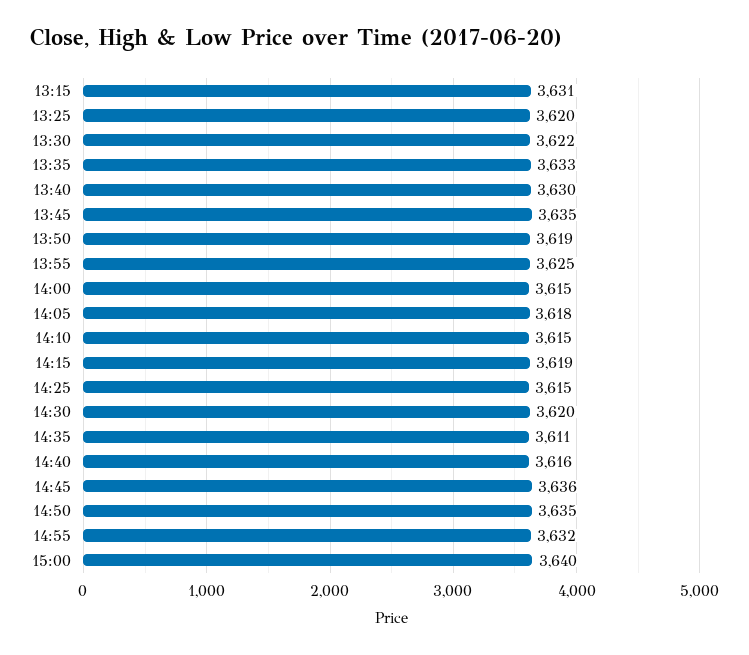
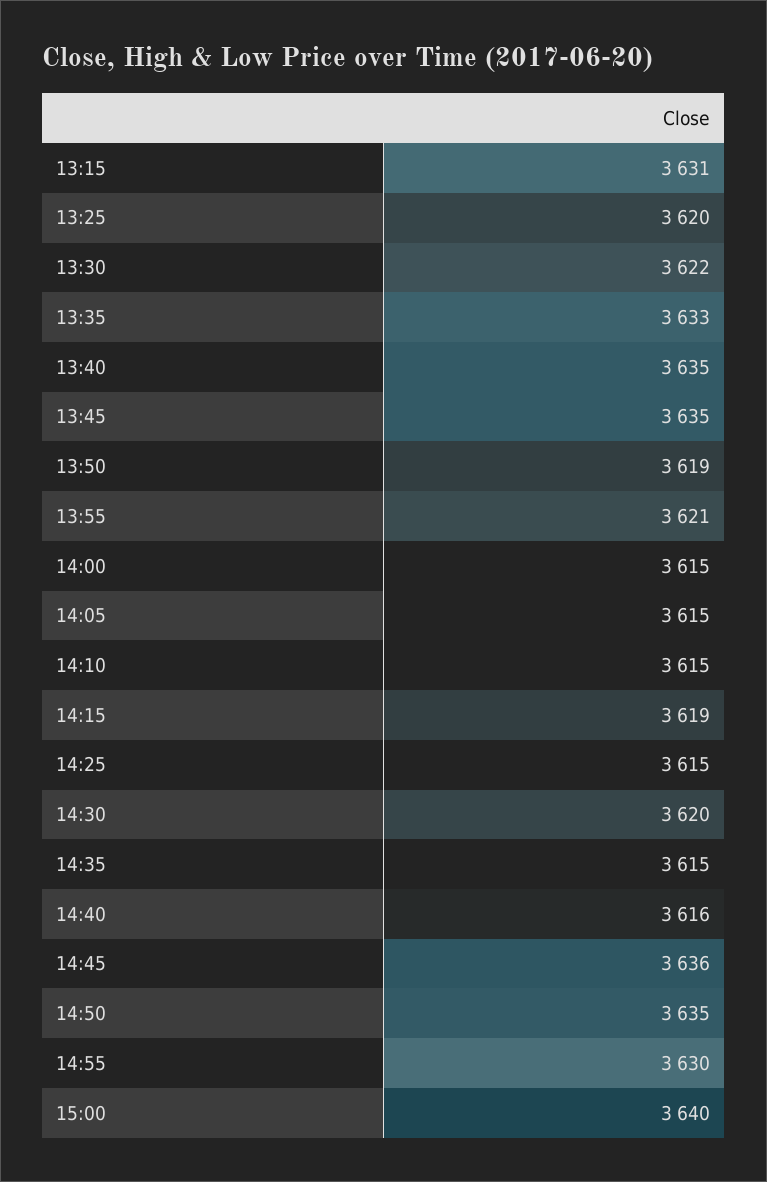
13:40: 3630 -> 3635
13:55: 3625 -> 3621
14:05: 3618 -> 3615
14:35: 3611 -> 3615
14:55: 3632 -> 3630

